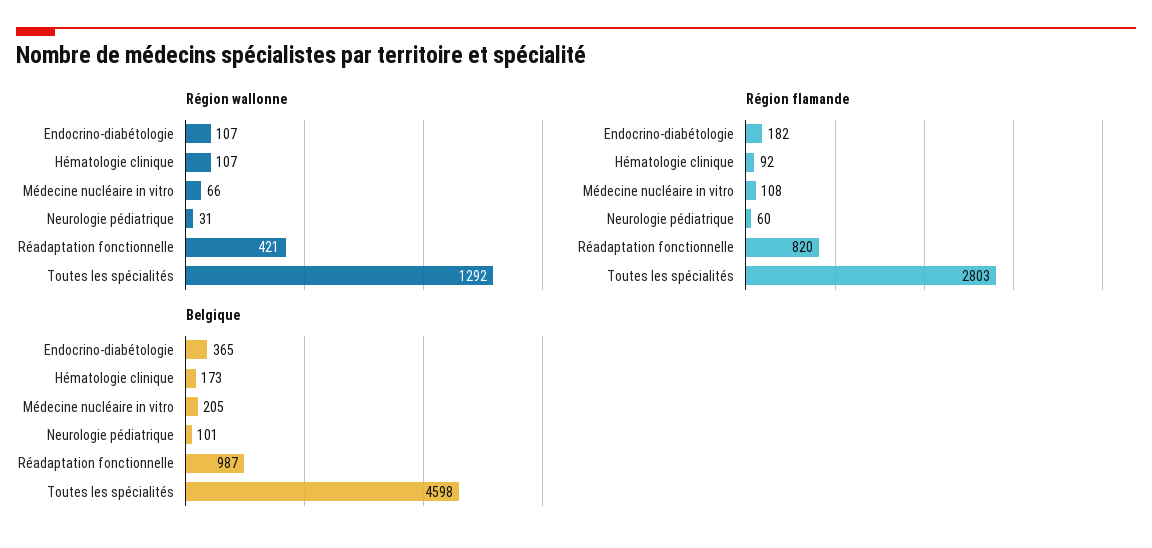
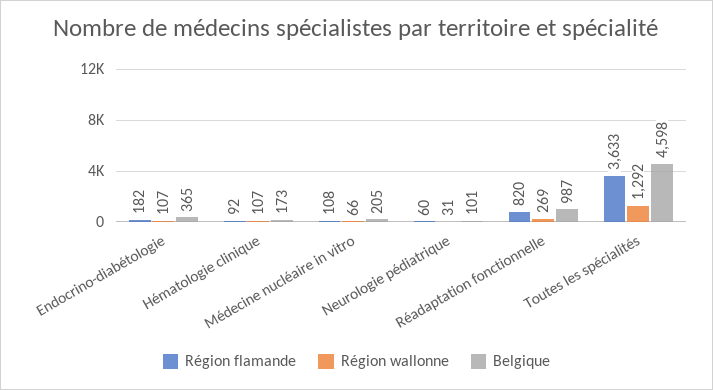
Région wallonne, Réadaptation fonctionnelle: 421 -> 269
Région flamande, Toutes les spécialités: 2803 -> 3633

